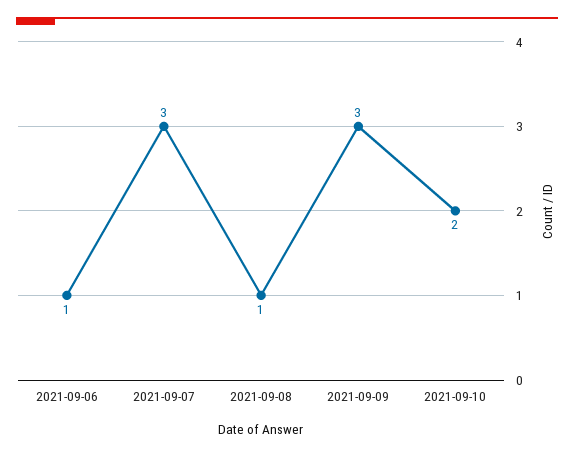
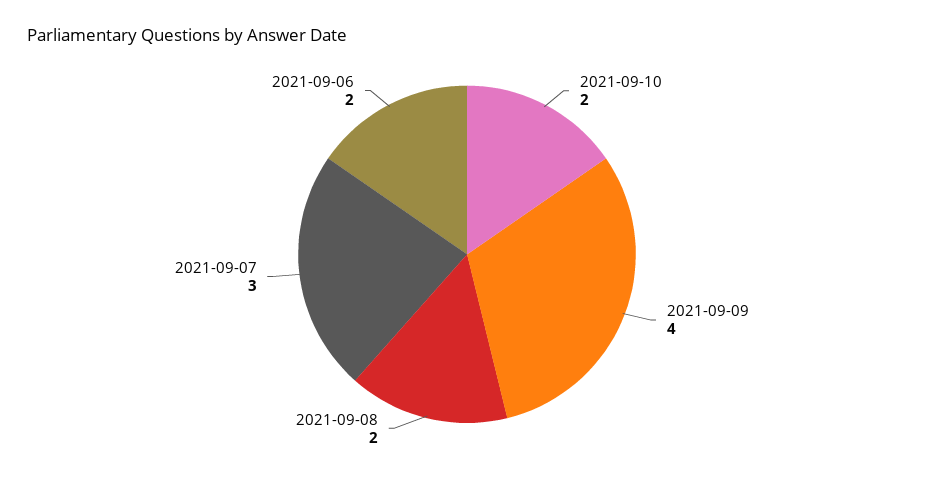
2021-09-06: 1 -> 2
2021-09-08: 1 -> 2
2021-09-09: 3 -> 4

